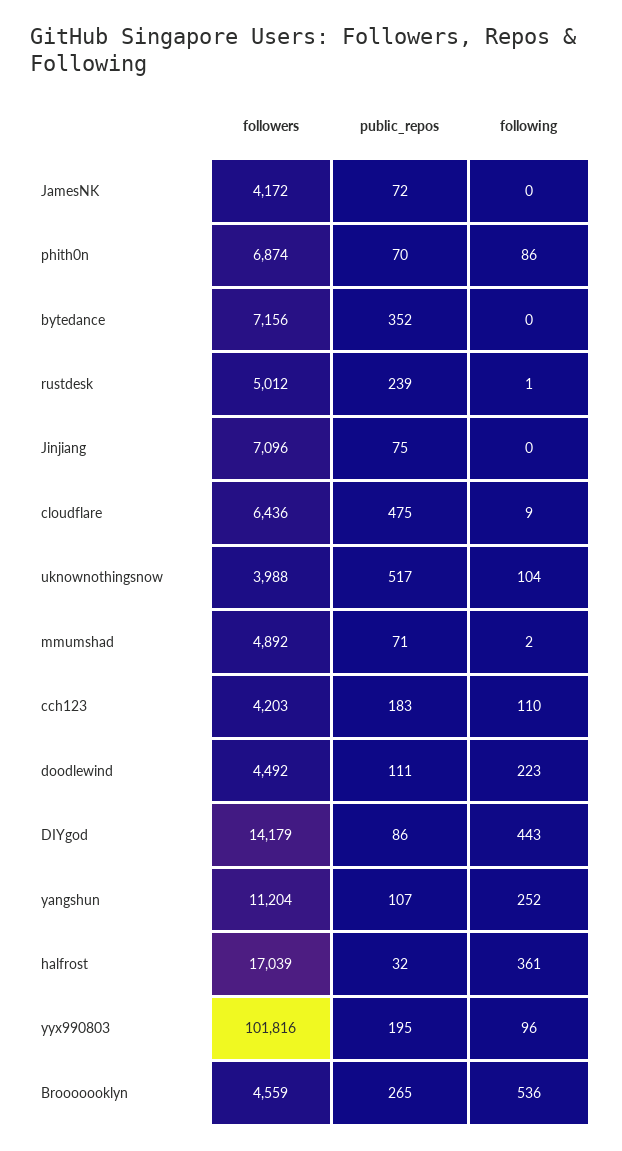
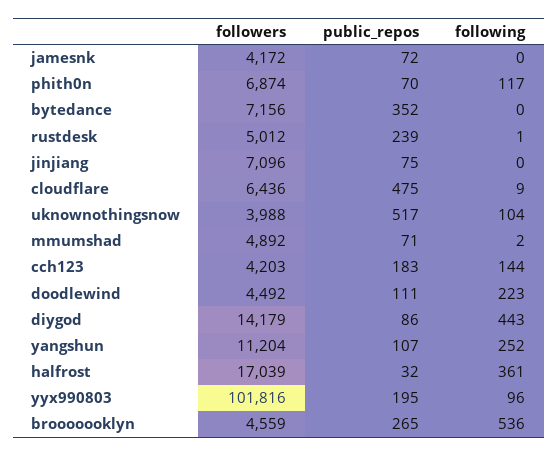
following, phith0n: 86 -> 117
following, cch123: 110 -> 144

